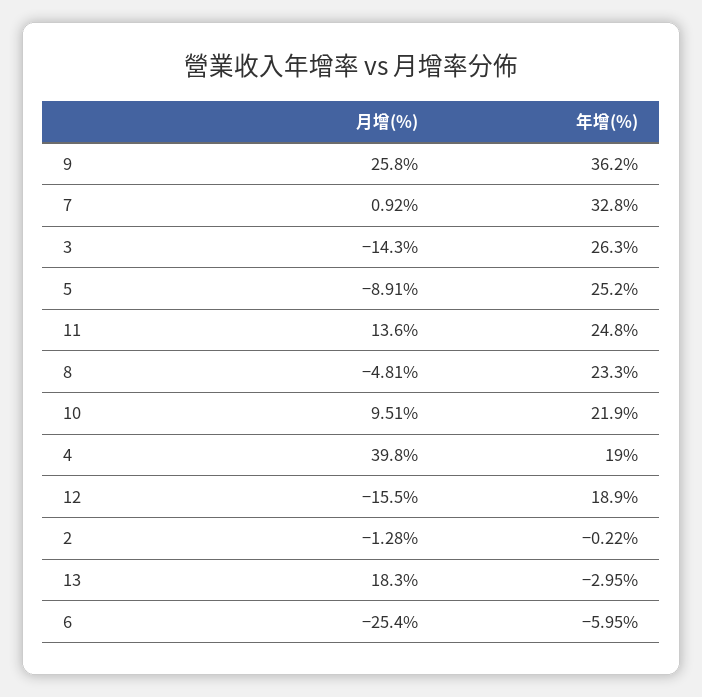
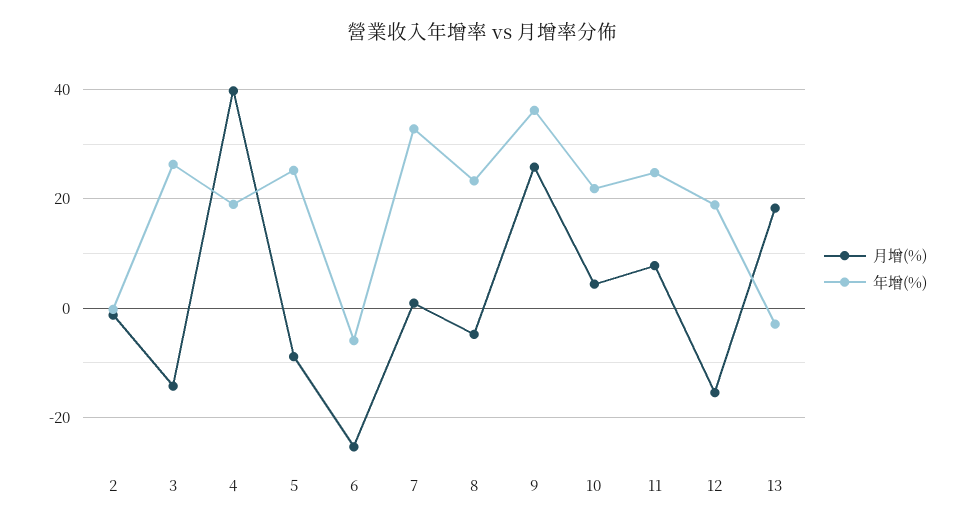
月增(%), 11: 13.6 -> 8
月增(%), 10: 9.51 -> 4

